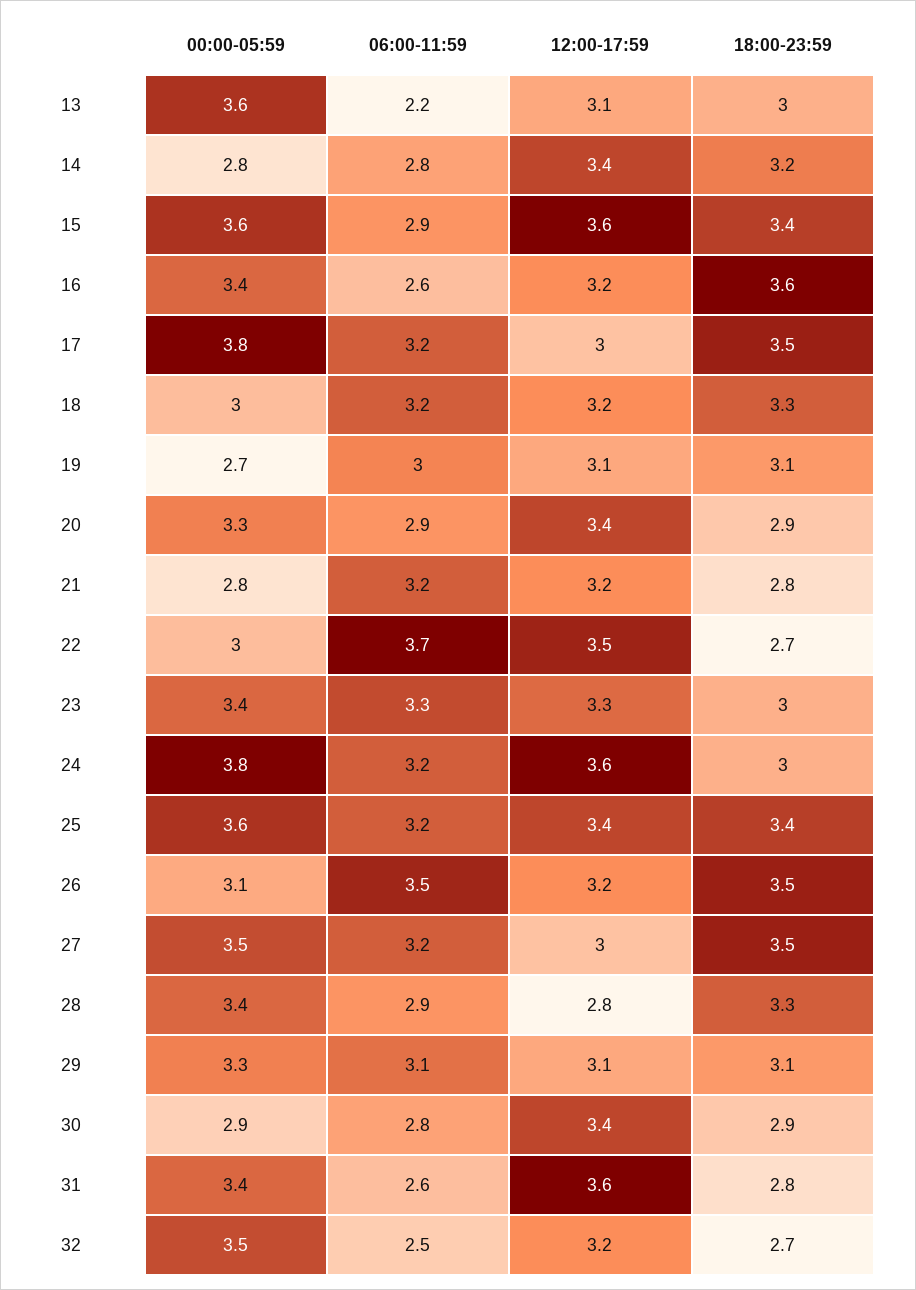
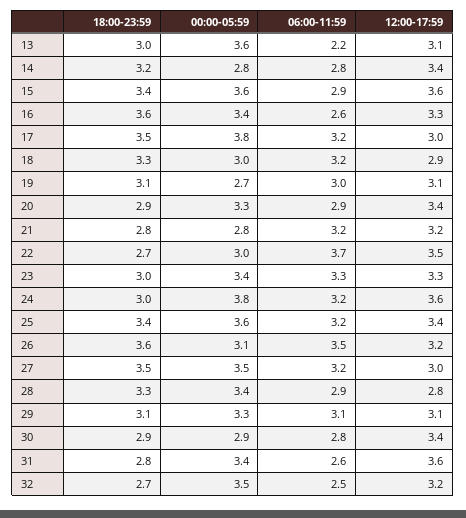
12:00-17:59, 16: 3.2 -> 3.3
12:00-17:59, 18: 3.2 -> 2.9
18:00-23:59, 26: 3.5 -> 3.6

